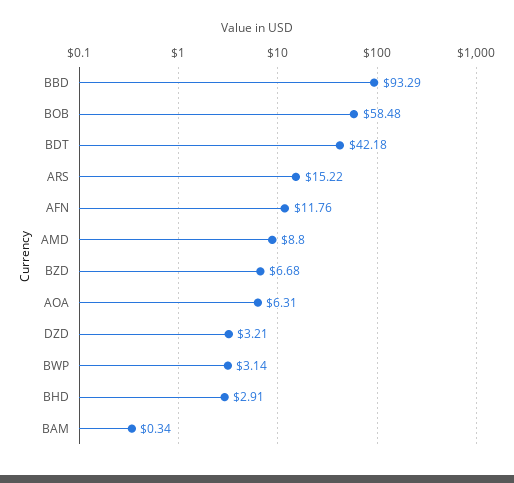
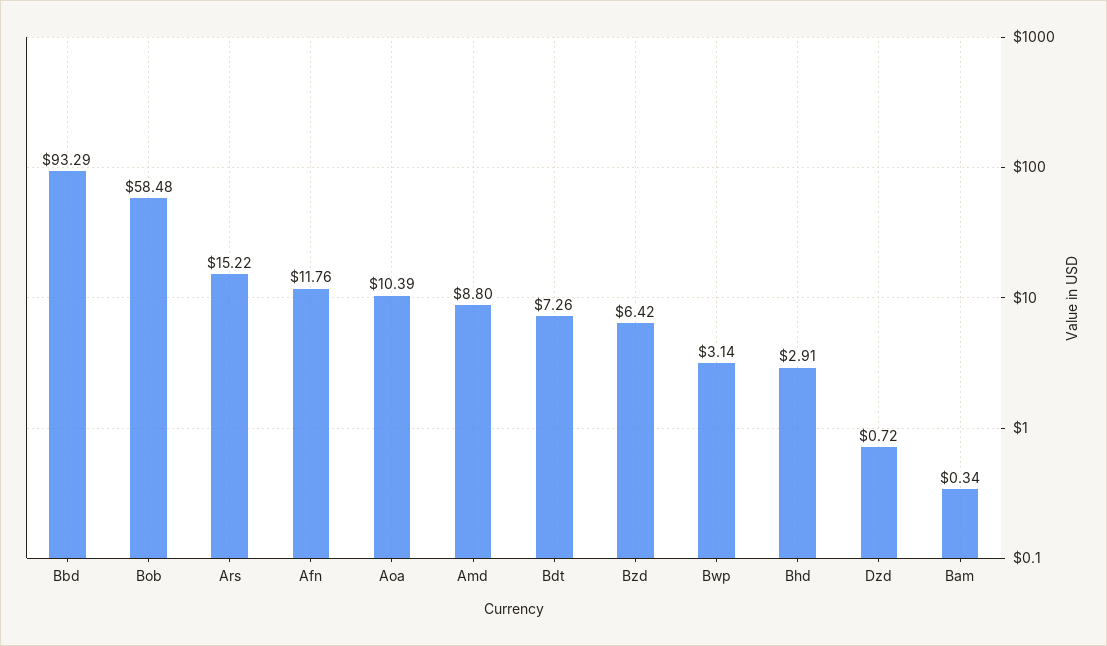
BDT: 42.18 -> 7.26
BZD: 6.68 -> 6.42
AOA: 6.31 -> 10.39
DZD: 3.21 -> 0.72

